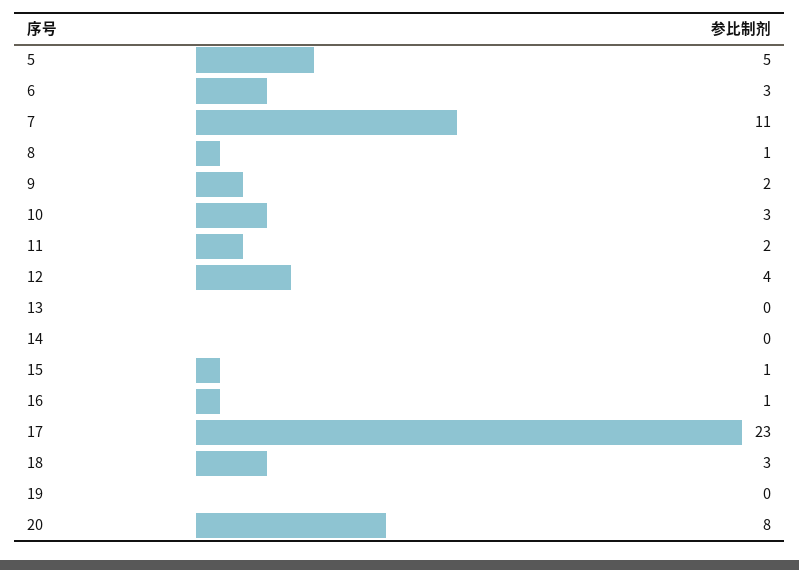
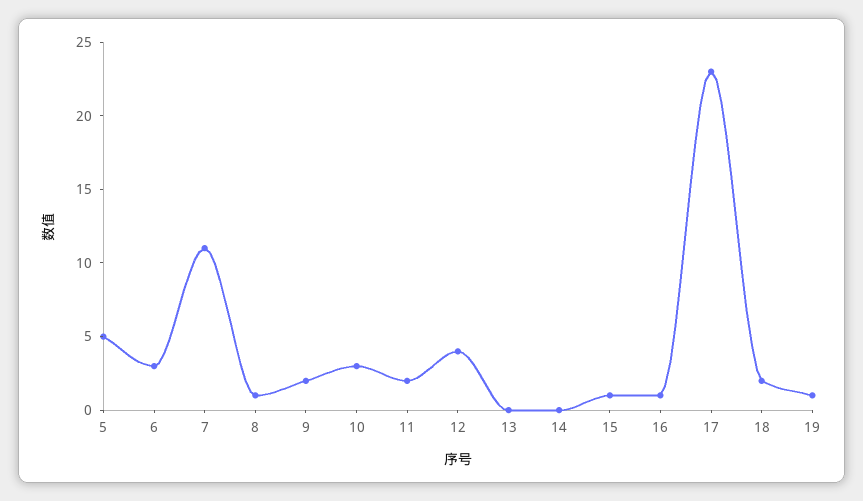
18: 3 -> 2
19: 0 -> 1
20: 8 -> none

